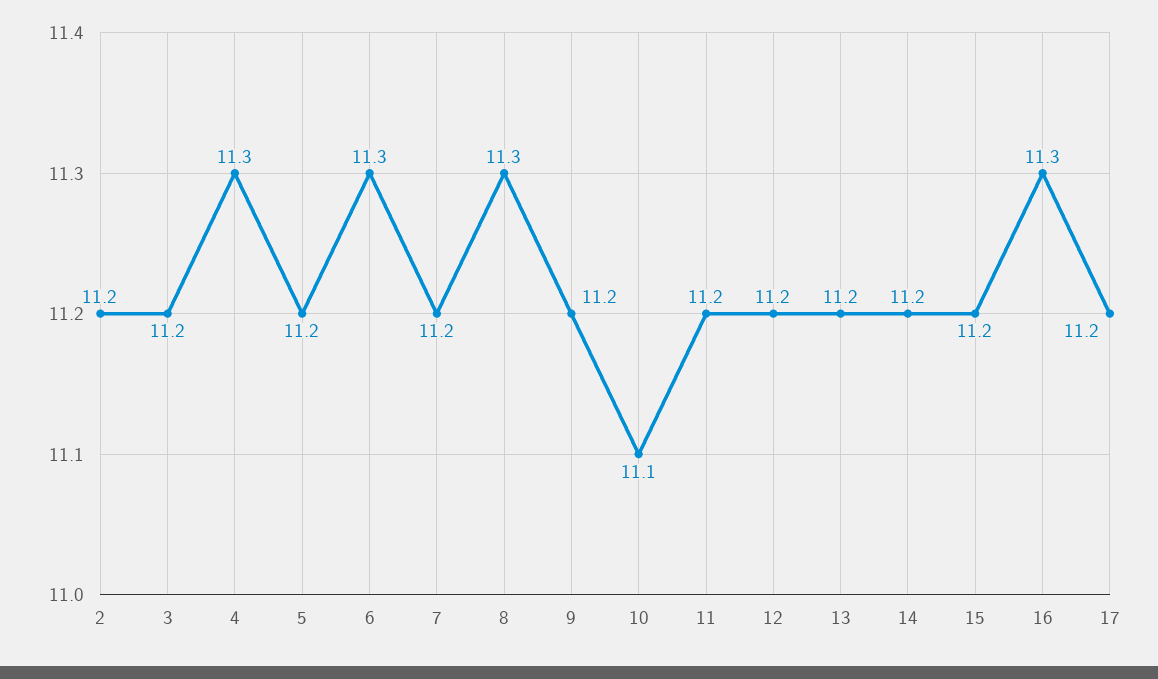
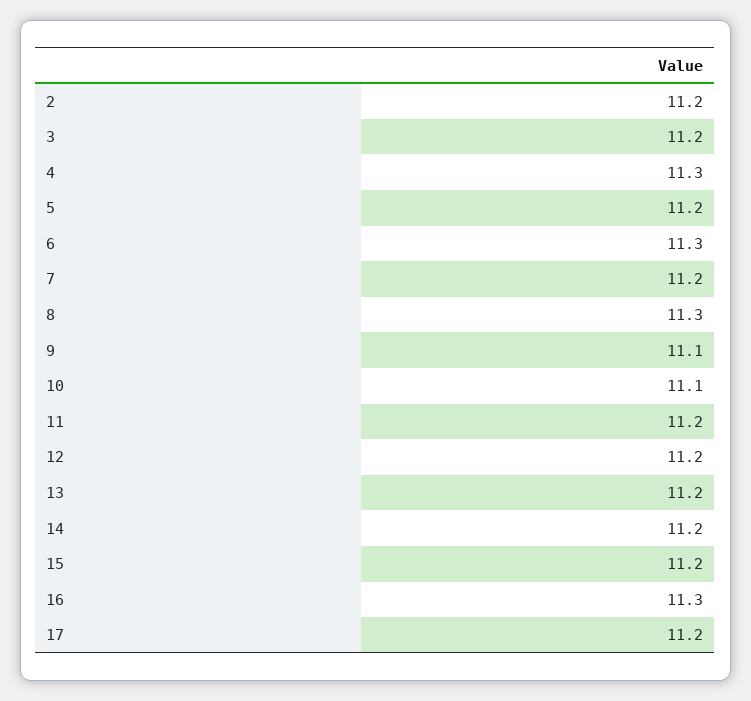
9: 11.2 -> 11.1

